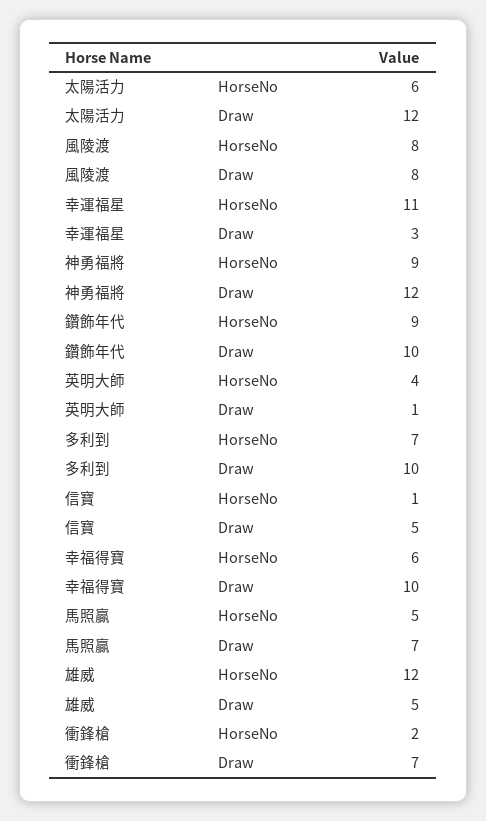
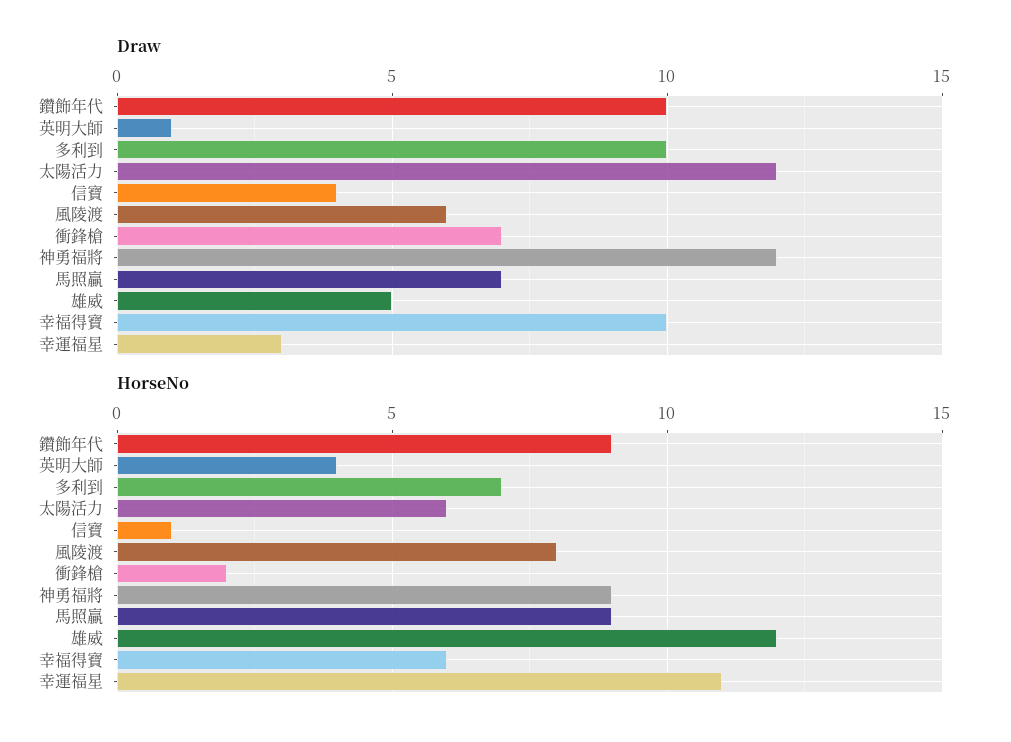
Draw, 風陵渡: 8 -> 6
Draw, 信寶: 5 -> 4
HorseNo, 馬照贏: 5 -> 9

